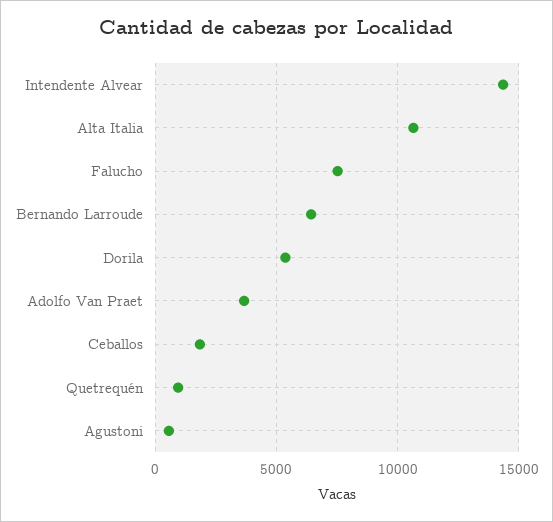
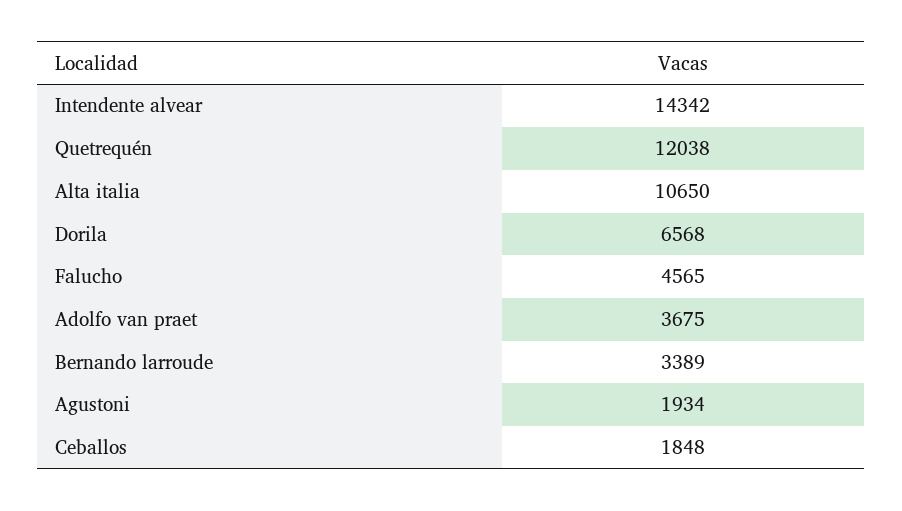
Falucho: 7500 -> 4565
Bernando Larroude: 6500 -> 3389
Dorila: 5500 -> 6568
Quetrequén: 1000 -> 12038
Agustoni: 500 -> 1934

